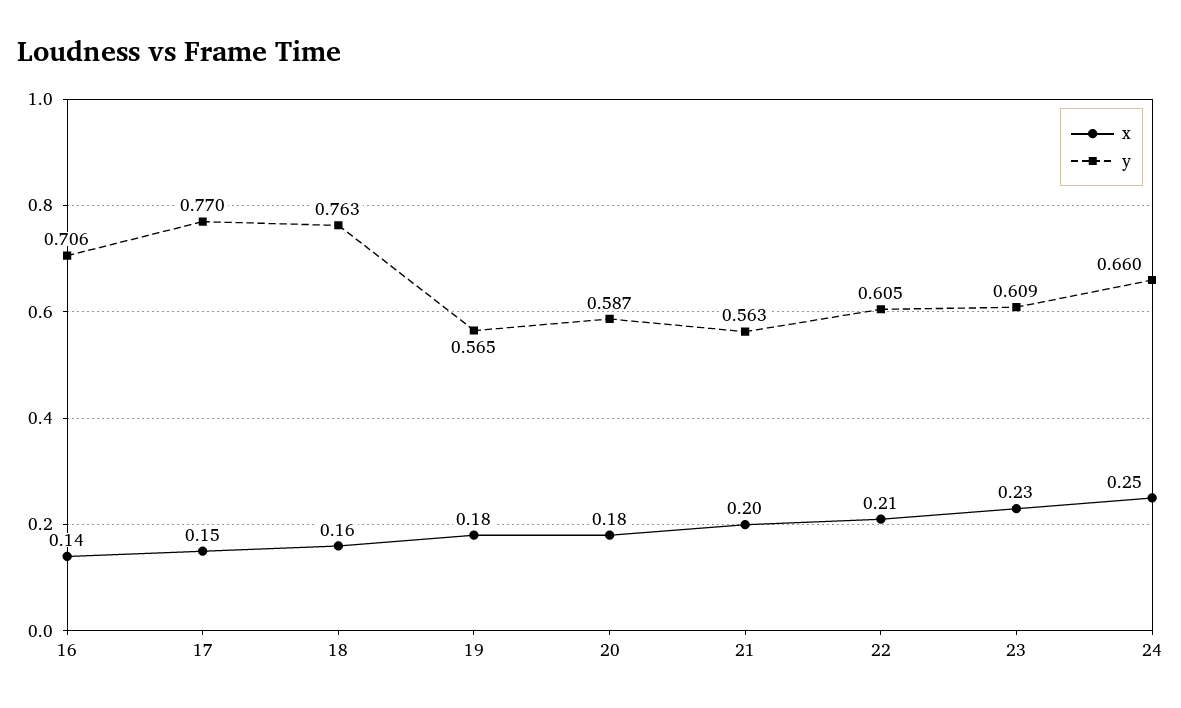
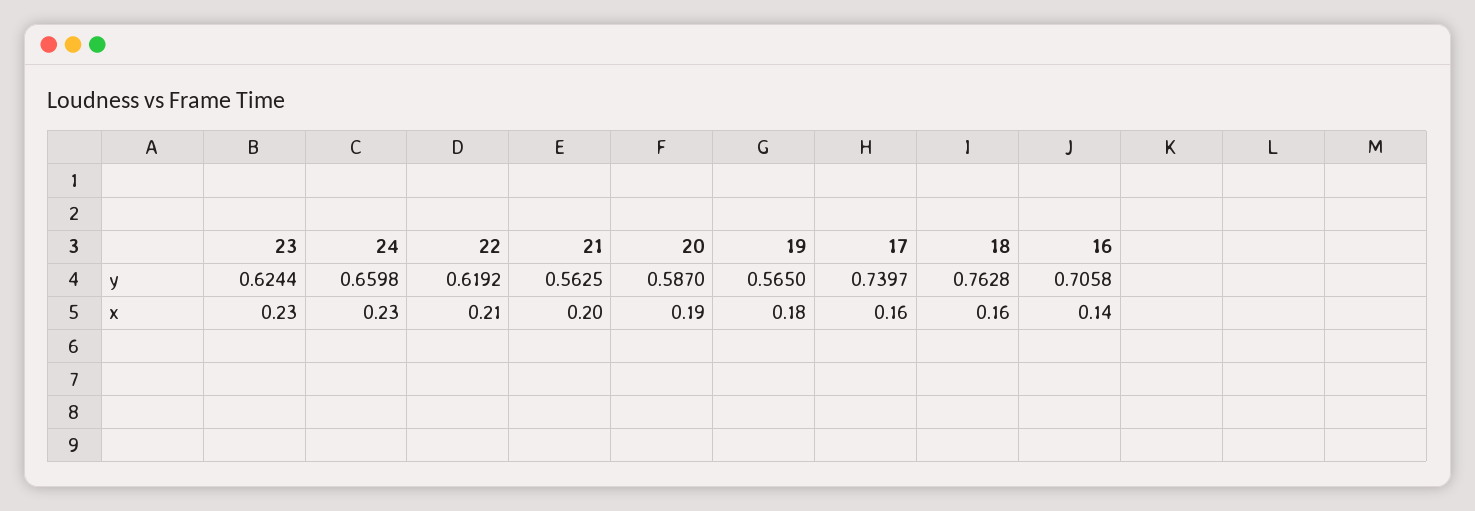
x, 17: 0.15 -> 0.16
y, 17: 0.77 -> 0.7397
x, 20: 0.18 -> 0.19
y, 22: 0.605 -> 0.6192
y, 23: 0.609 -> 0.6244
x, 24: 0.25 -> 0.23

